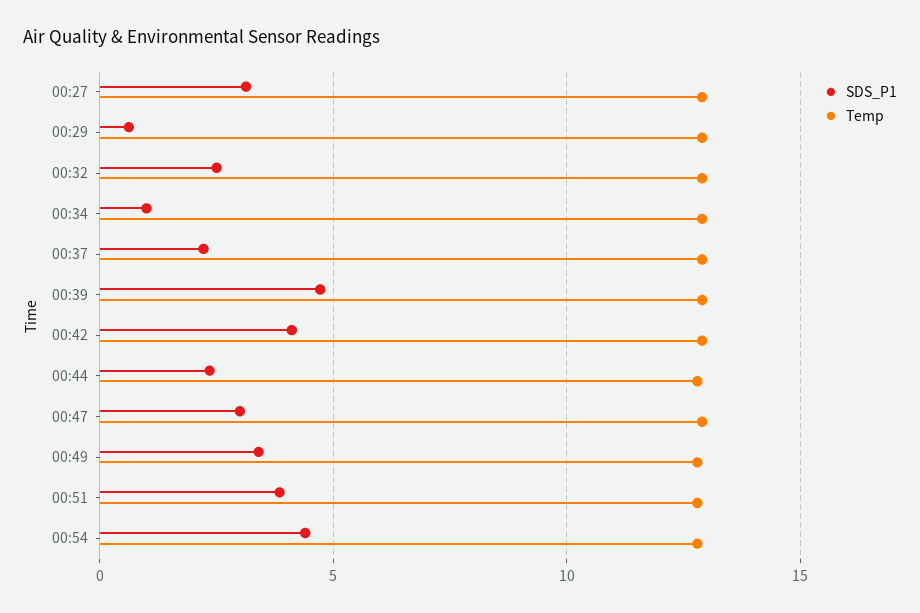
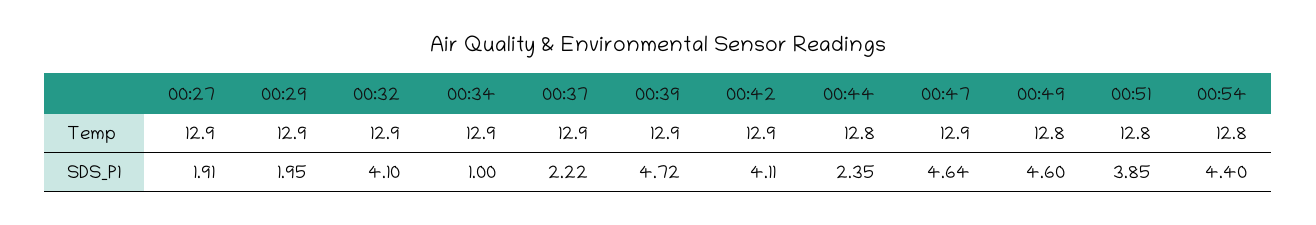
SDS_P1, 00:27: 3 -> 1.91
SDS_P1, 00:29: 0.5 -> 1.95
SDS_P1, 00:32: 2.5 -> 4.1
SDS_P1, 00:47: 3 -> 4.64
SDS_P1, 00:49: 3.5 -> 4.6

